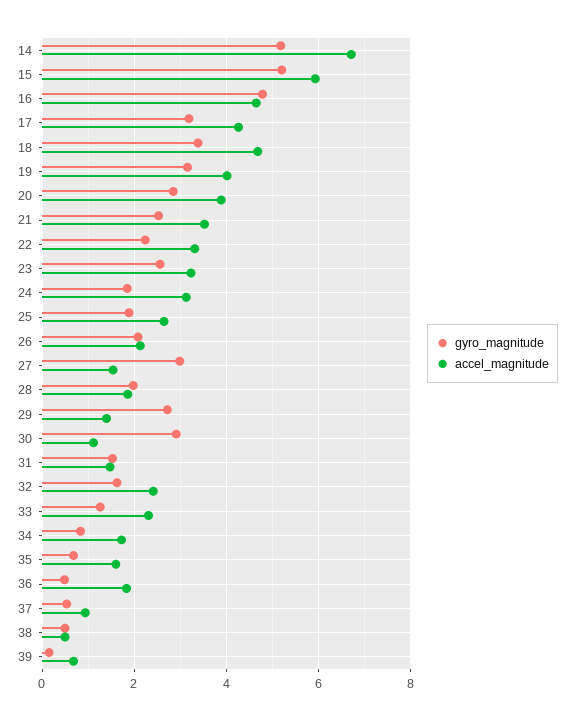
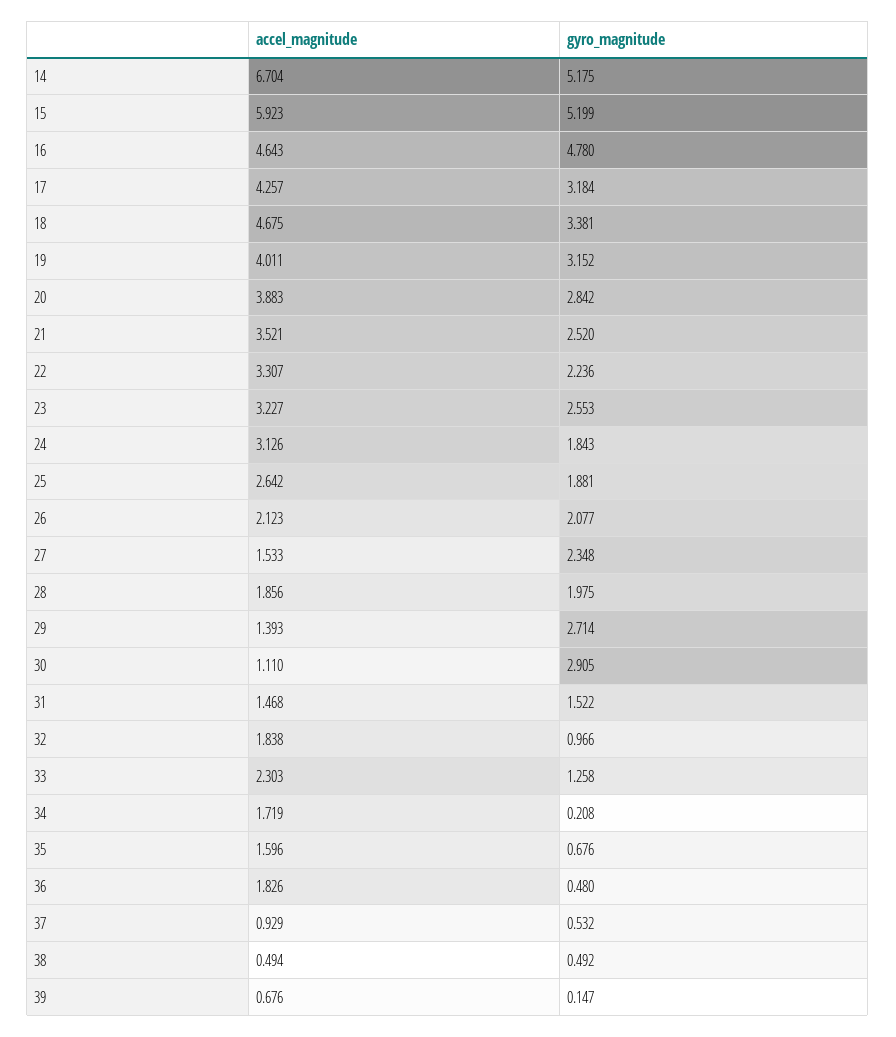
gyro_magnitude, 27: 3 -> 2.348
gyro_magnitude, 32: 1.6 -> 0.966
accel_magnitude, 32: 2.4 -> 1.838
gyro_magnitude, 34: 0.8 -> 0.208

